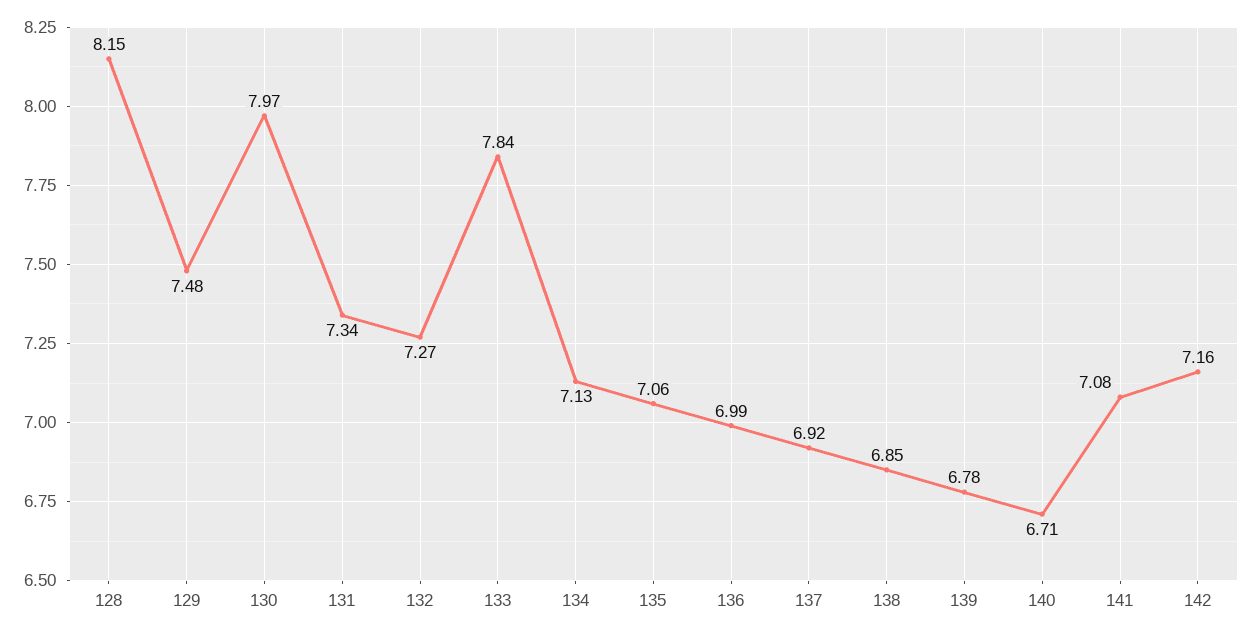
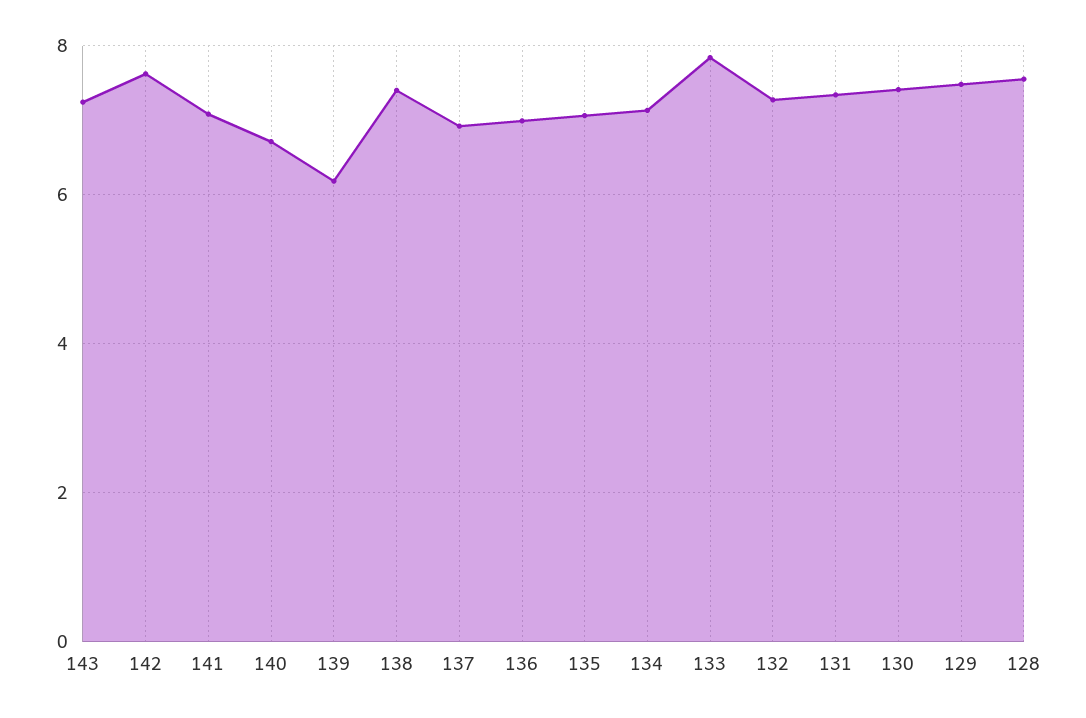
128: 8.15 -> 7.6
130: 7.97 -> 7.4
138: 6.85 -> 7.4
139: 6.78 -> 6.2
142: 7.16 -> 7.6
143: none -> 7.2

